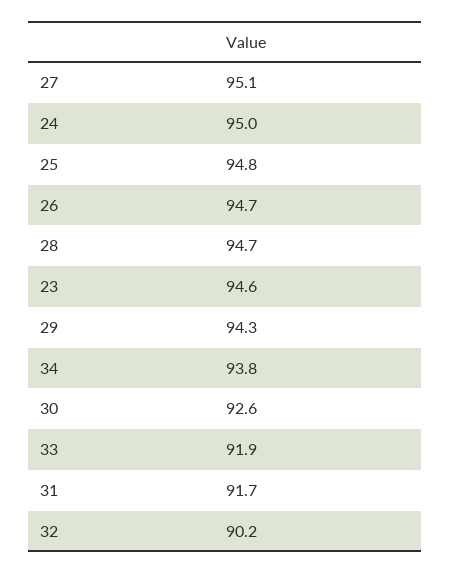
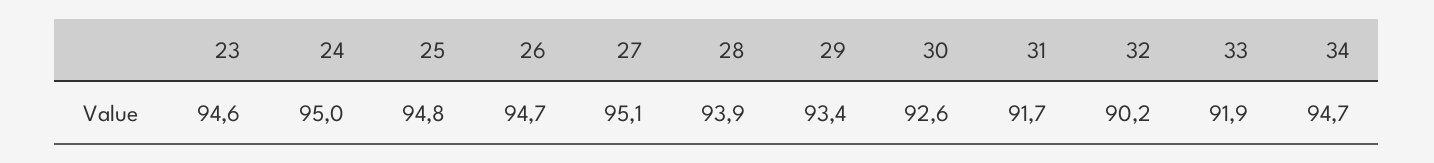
28: 94.7 -> 93.9
29: 94.3 -> 93.4
34: 93.8 -> 94.7

